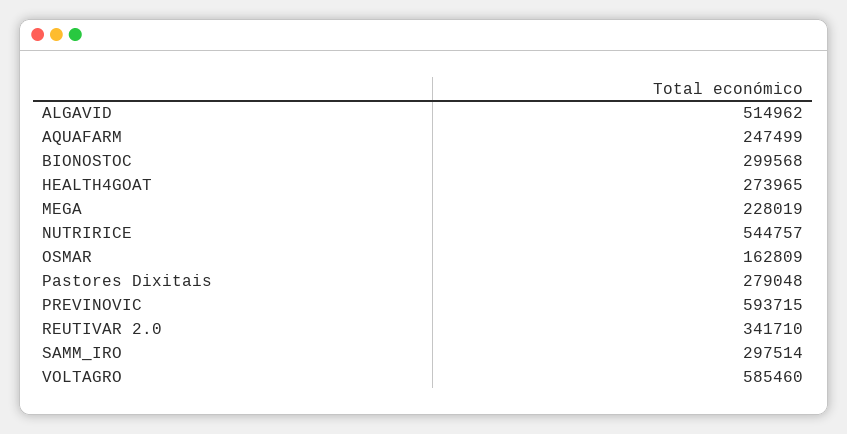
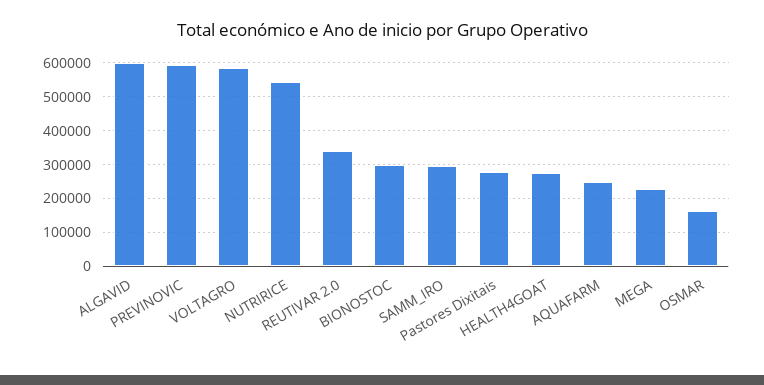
ALGAVID: 514962 -> 600000

